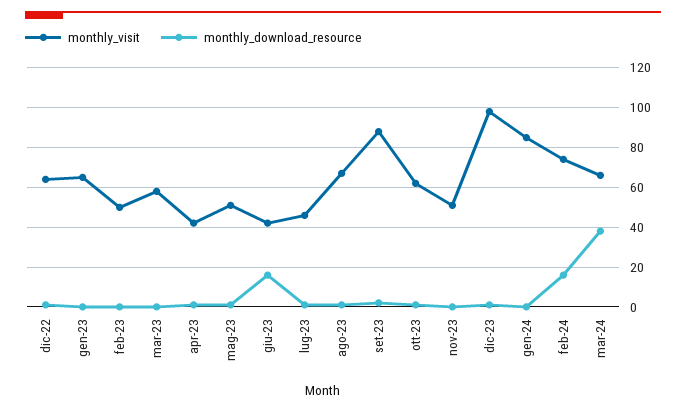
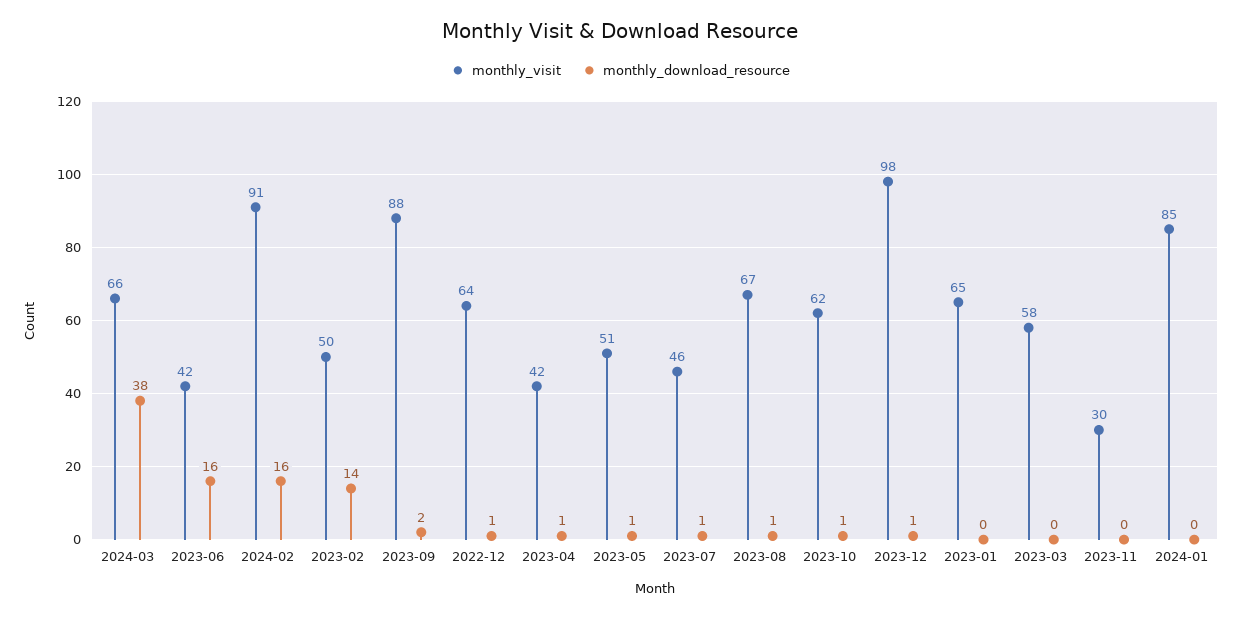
monthly_download_resource, feb-23: 0 -> 14
monthly_visit, nov-23: 50 -> 30
monthly_visit, feb-24: 75 -> 91

